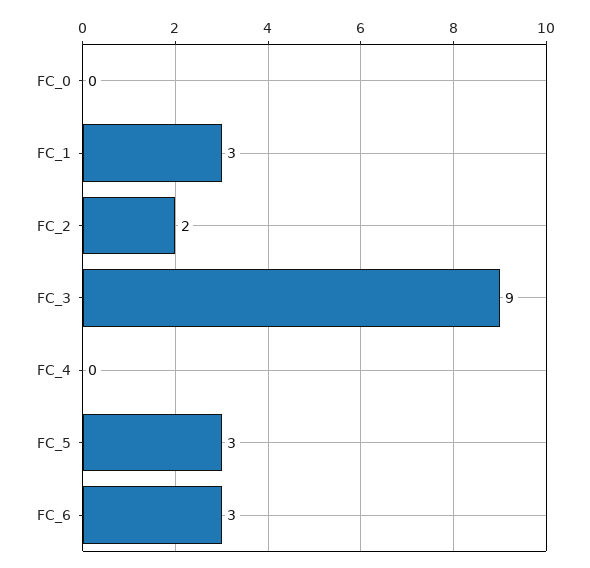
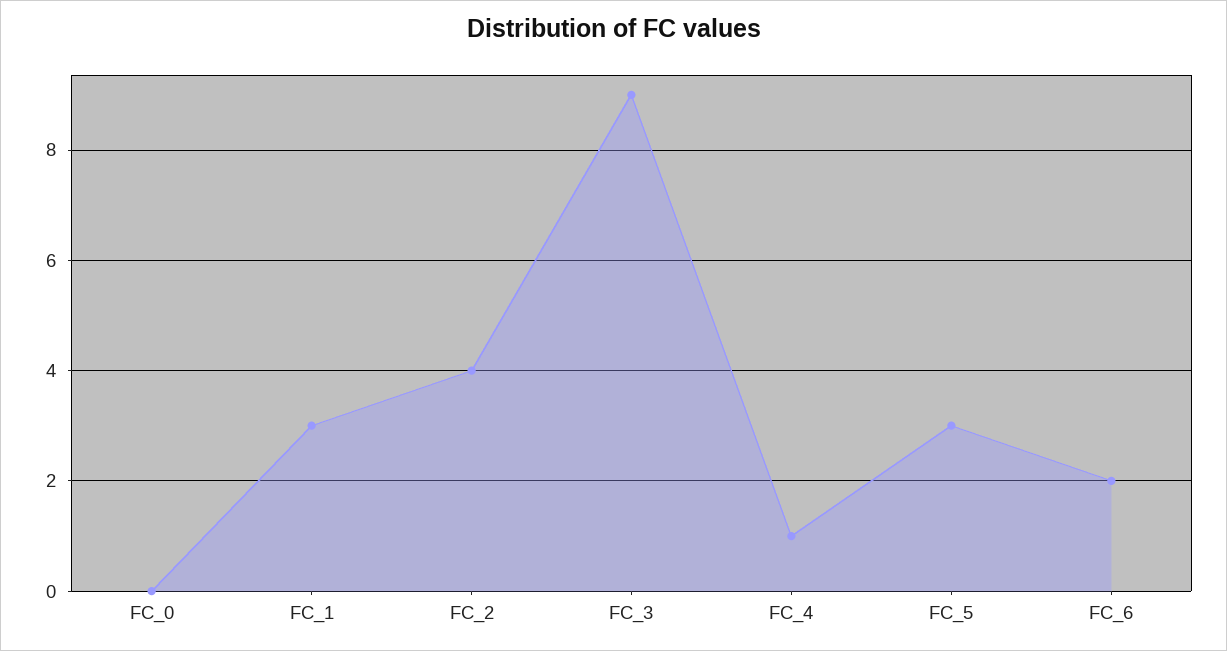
FC_2: 2 -> 4
FC_4: 0 -> 1
FC_6: 3 -> 2

